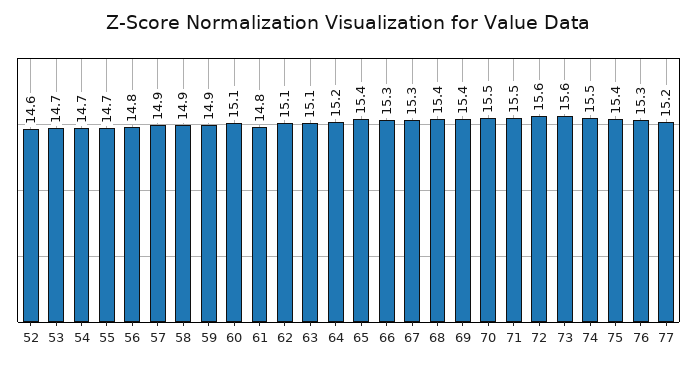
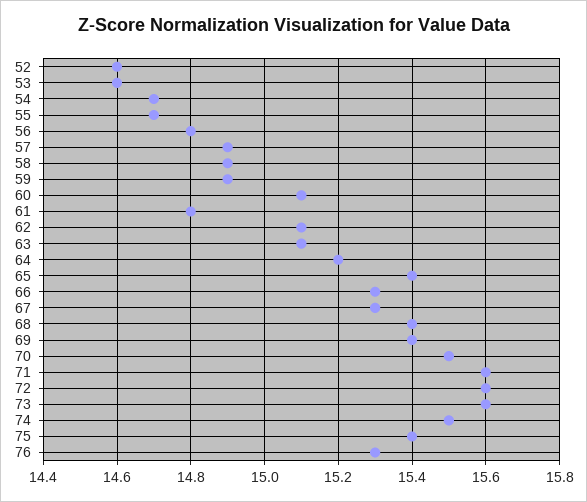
53: 14.7 -> 14.6
71: 15.5 -> 15.6
77: 15.2 -> none

